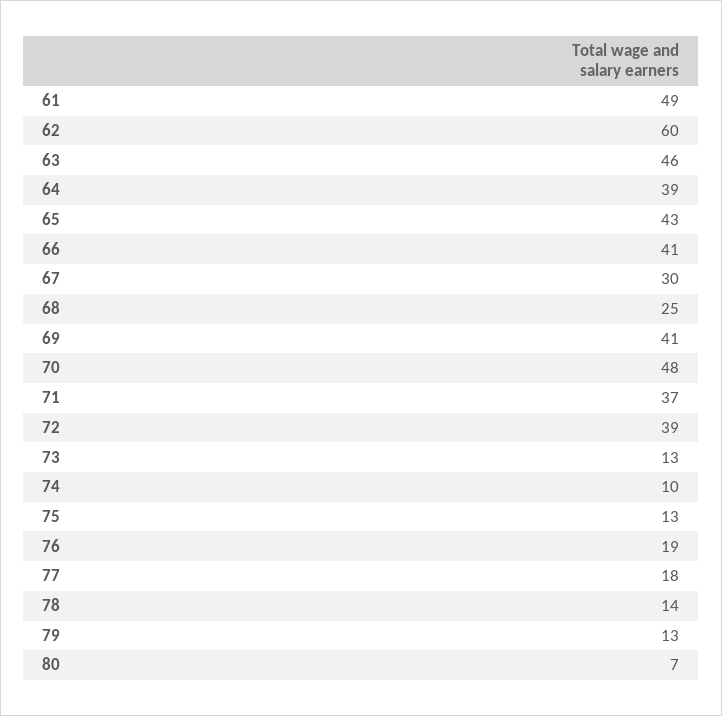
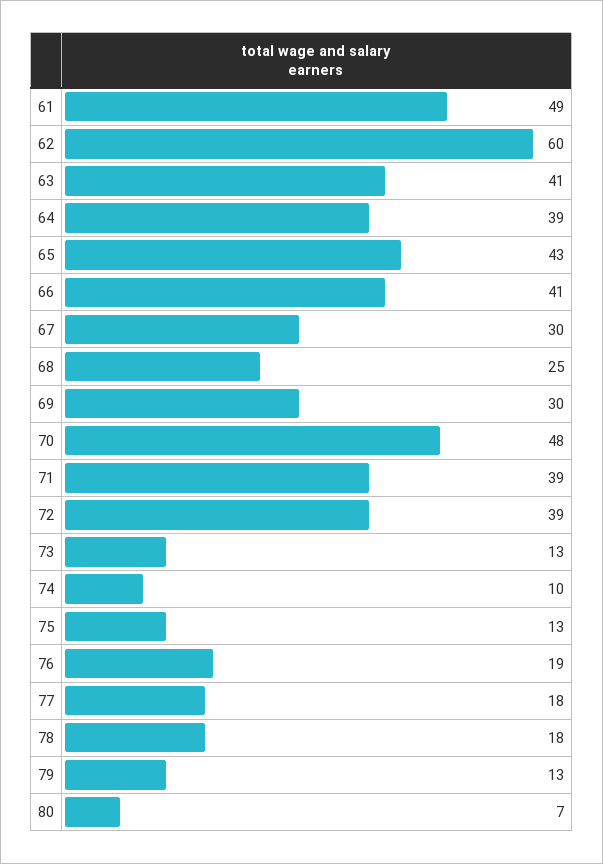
63: 46 -> 41
69: 41 -> 30
71: 37 -> 39
78: 14 -> 18

